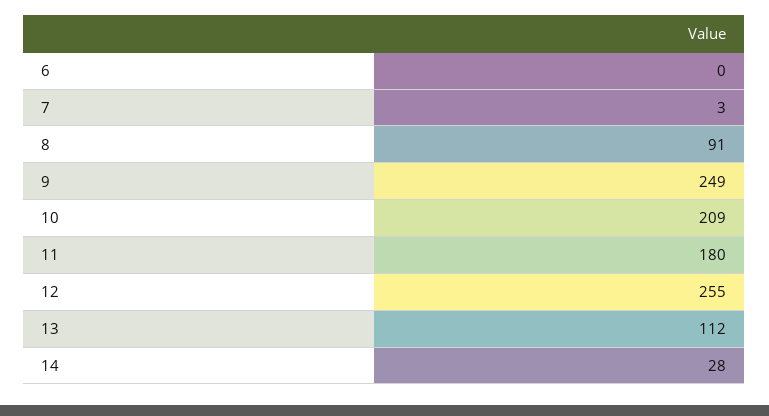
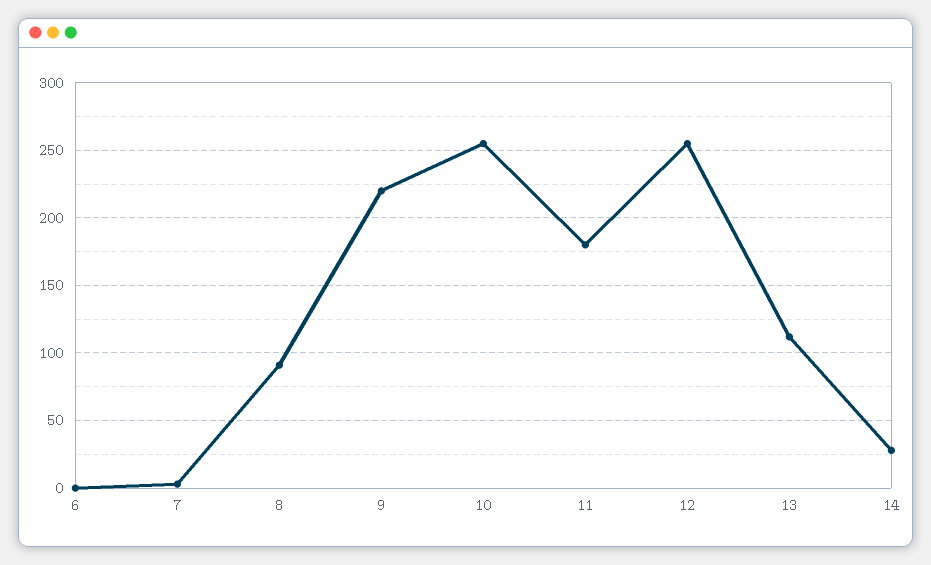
9: 249 -> 220
10: 209 -> 255

